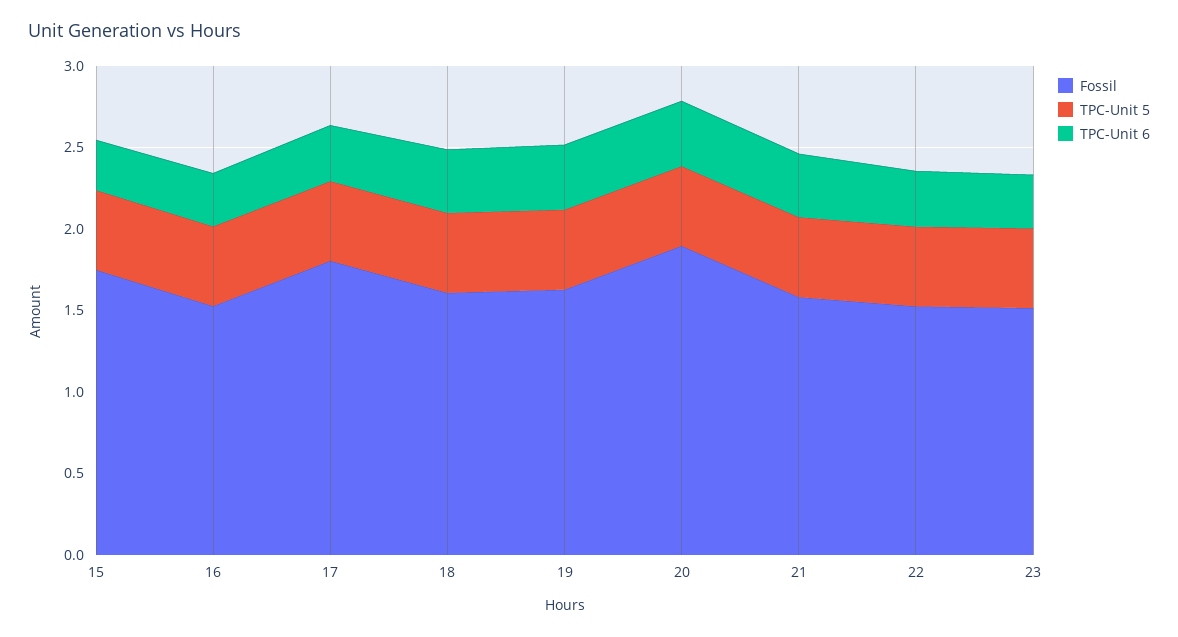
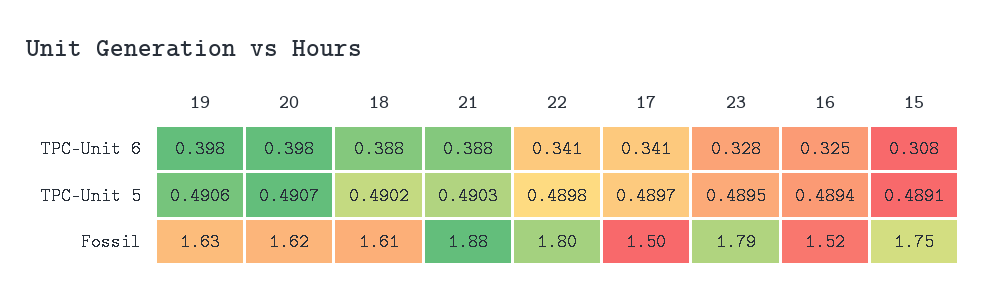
Fossil, 17: 1.8 -> 1.5
Fossil, 20: 1.9 -> 1.62
Fossil, 21: 1.6 -> 1.88
Fossil, 22: 1.5 -> 1.8
Fossil, 23: 1.5 -> 1.79

